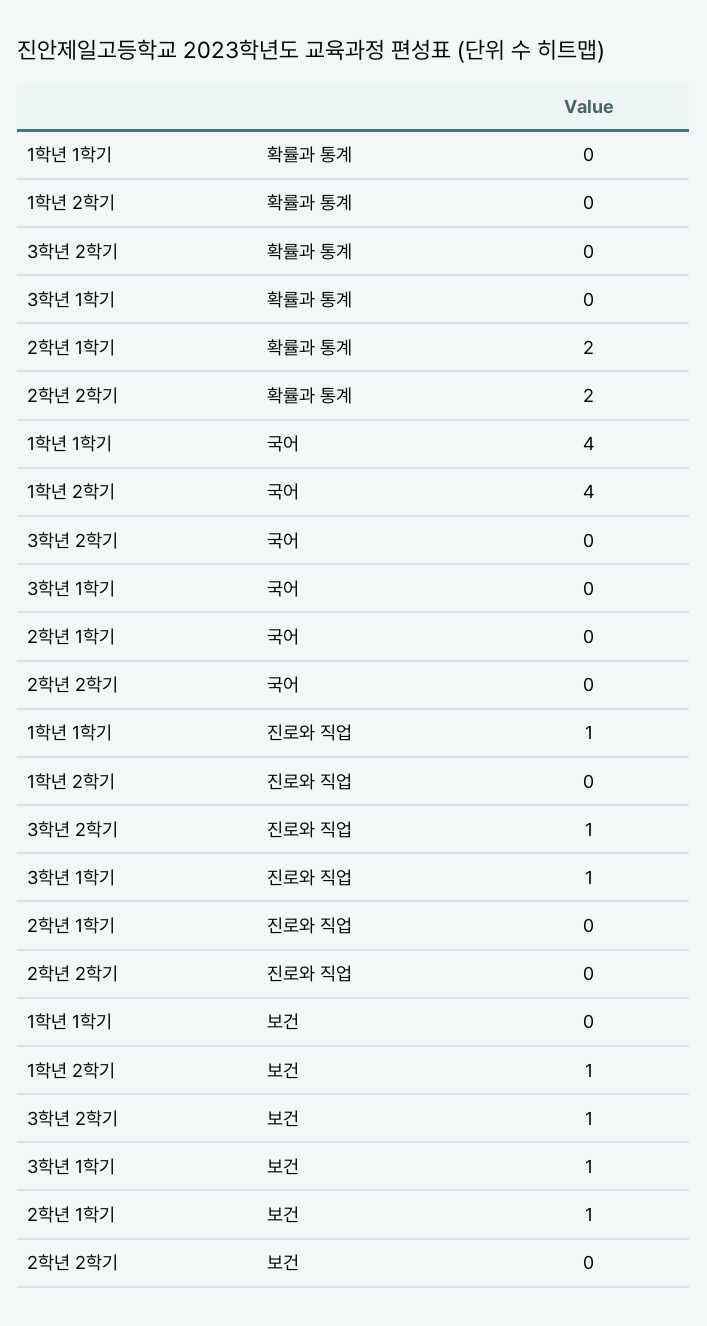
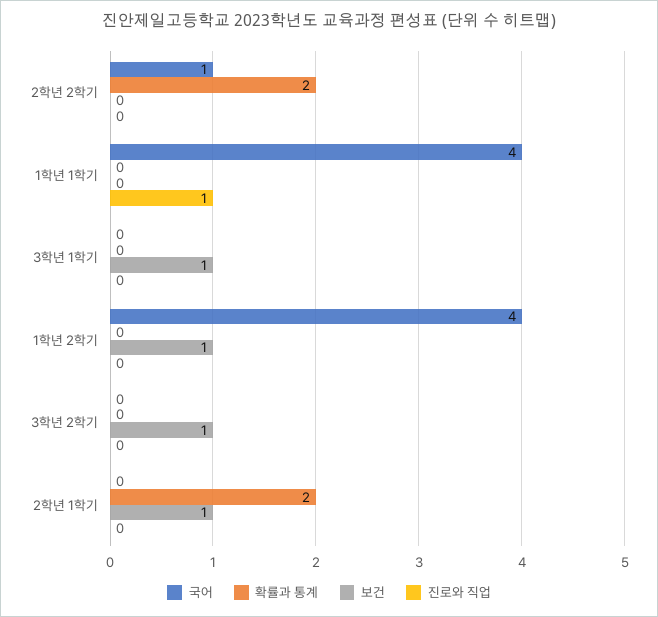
국어, 2학년 2학기: 0 -> 1
진로와 직업, 3학년 2학기: 1 -> 0
진로와 직업, 3학년 1학기: 1 -> 0

